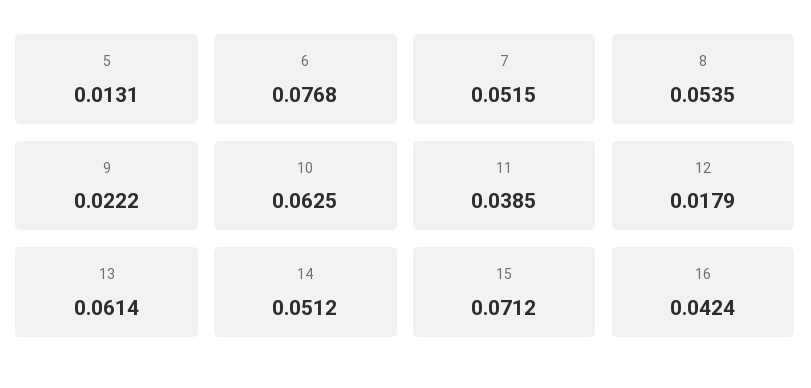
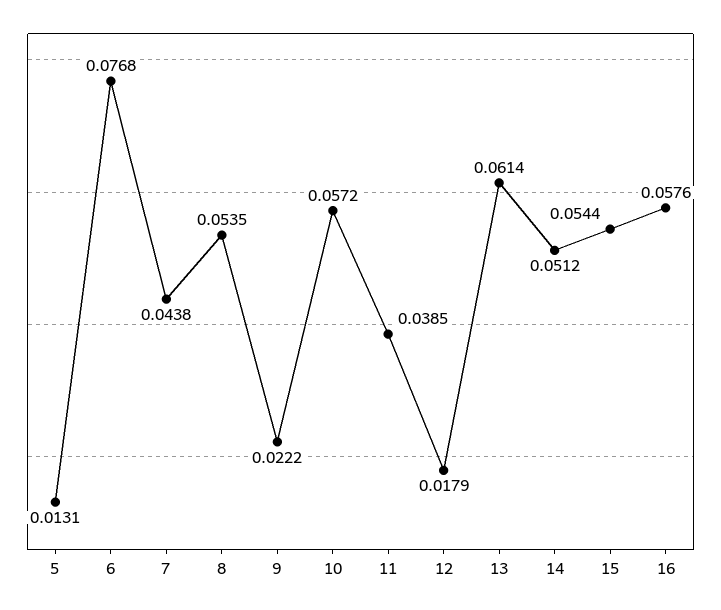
7: 0.0515 -> 0.0438
10: 0.0625 -> 0.0572
15: 0.0712 -> 0.0544
16: 0.0424 -> 0.0576

